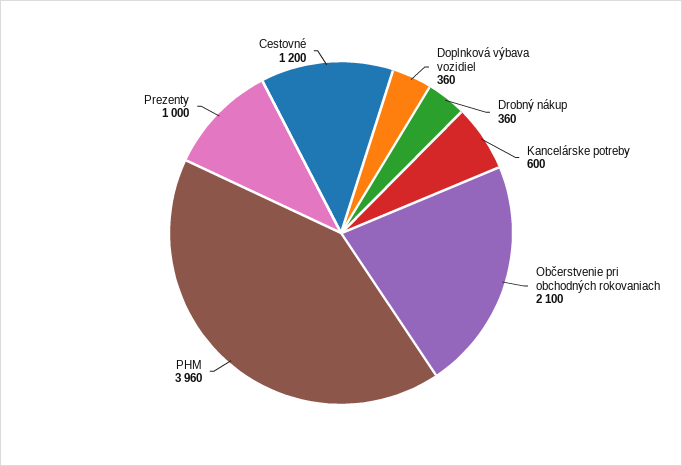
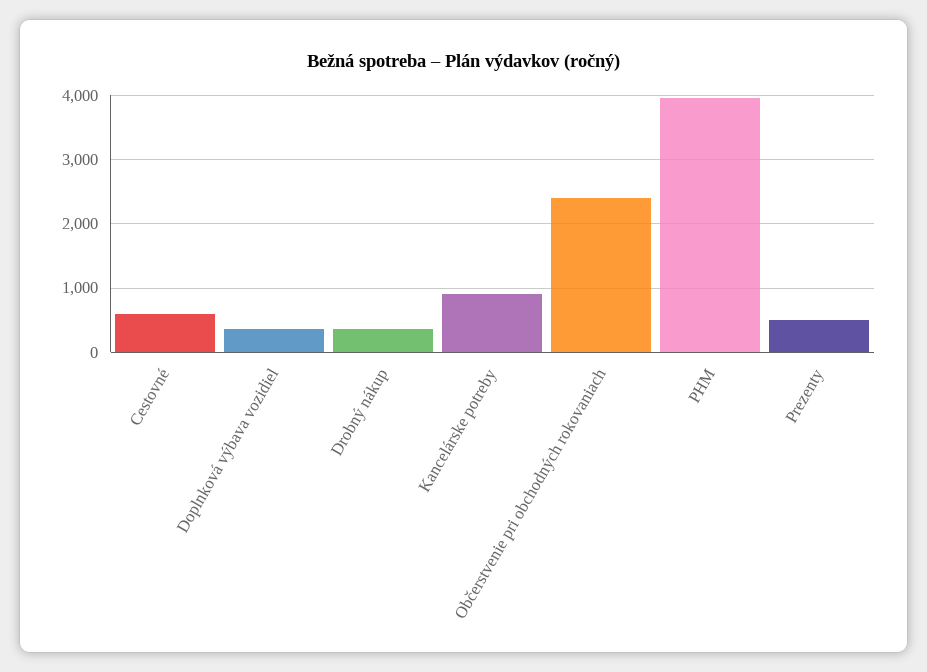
Kancelárske potreby: 600 -> 900
Občerstvenie pri obchodných rokovaniach: 2100 -> 2400
Prezenty: 1000 -> 500
Cestovné: 1200 -> 600

